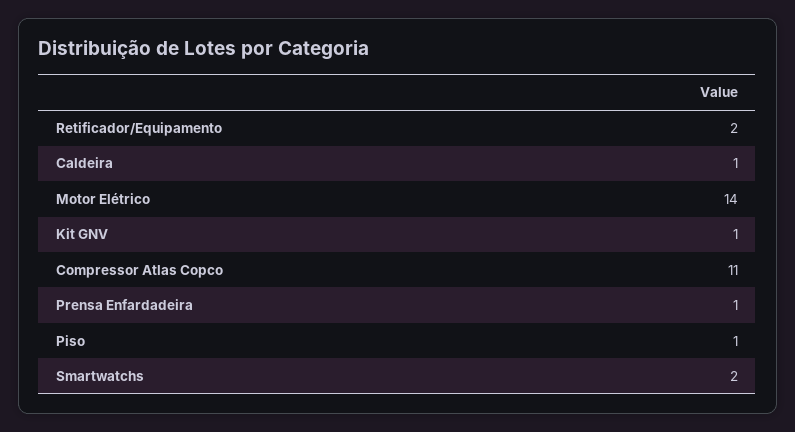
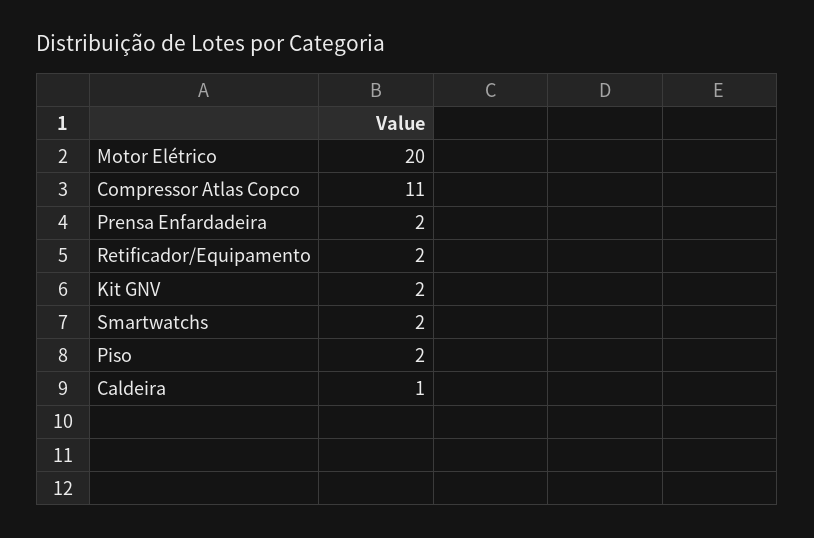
Motor Elétrico: 14 -> 20
Kit GNV: 1 -> 2
Prensa Enfardadeira: 1 -> 2
Piso: 1 -> 2

